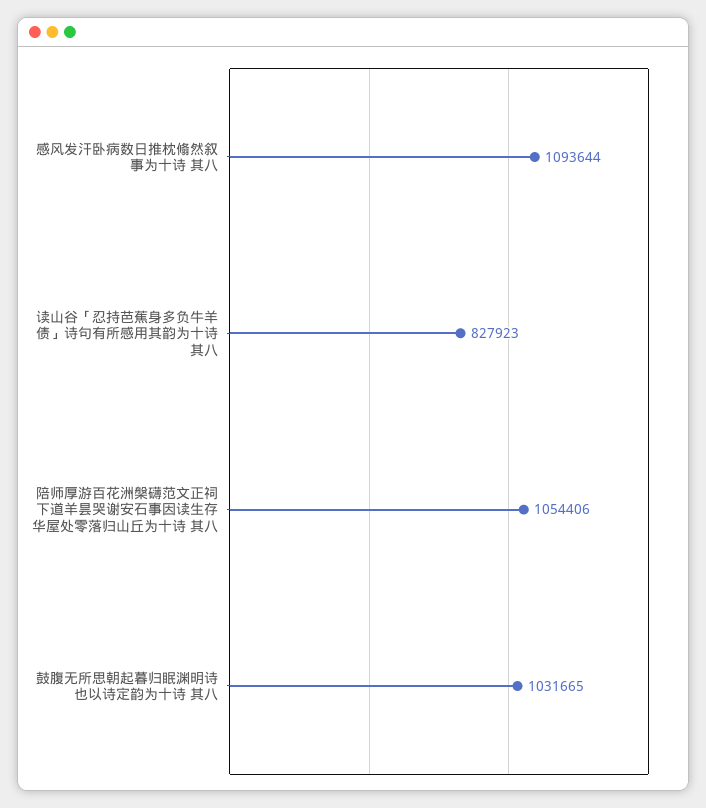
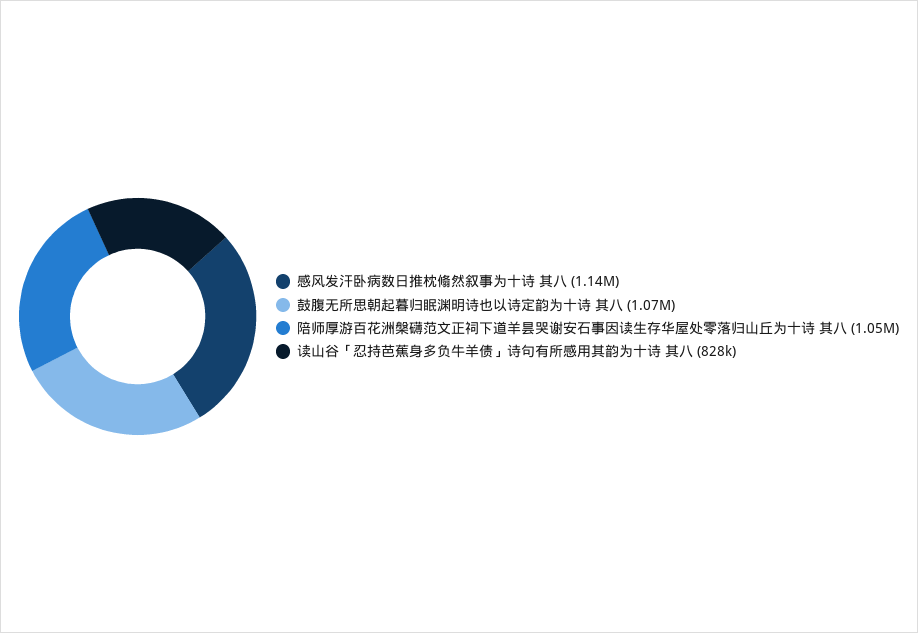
感风发汗卧病数日推枕翛然叙事为十诗 其八: 1093644 -> 1140000
鼓腹无所思朝起暮归眠渊明诗也以诗定韵为十诗 其八: 1031665 -> 1070000

